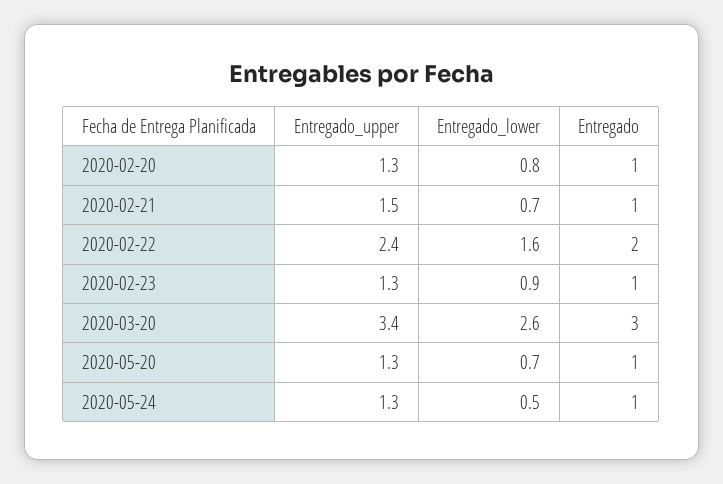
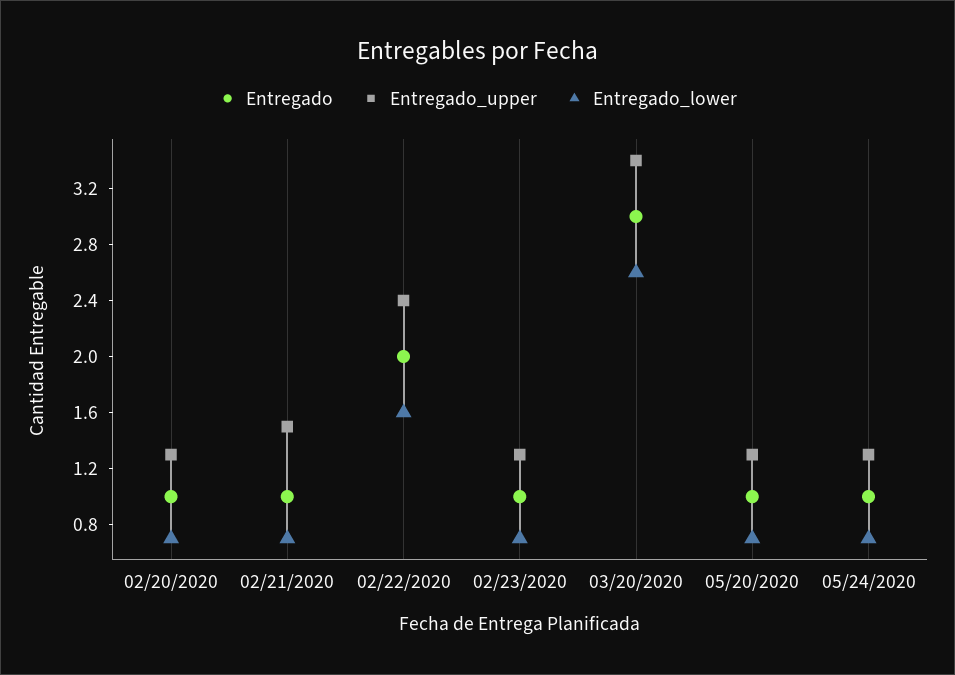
Entregado_lower, 2020-02-20: 0.8 -> 0.7
Entregado_lower, 2020-02-23: 0.9 -> 0.7
Entregado_lower, 2020-05-24: 0.5 -> 0.7

